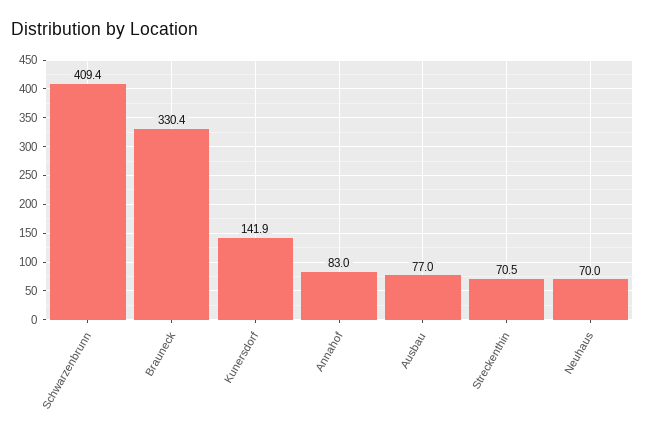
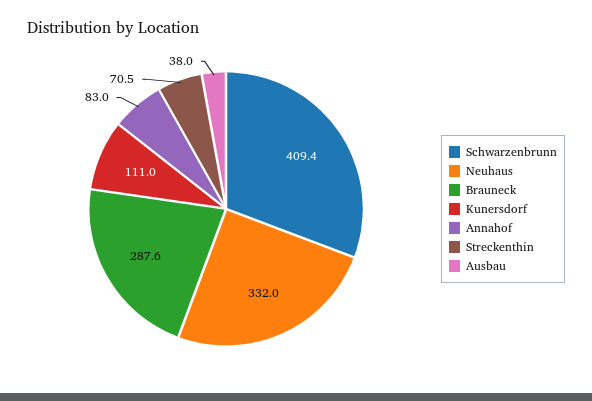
Brauneck: 330.4 -> 287.6
Kunersdorf: 141.9 -> 111
Ausbau: 77 -> 38
Neuhaus: 70 -> 332

